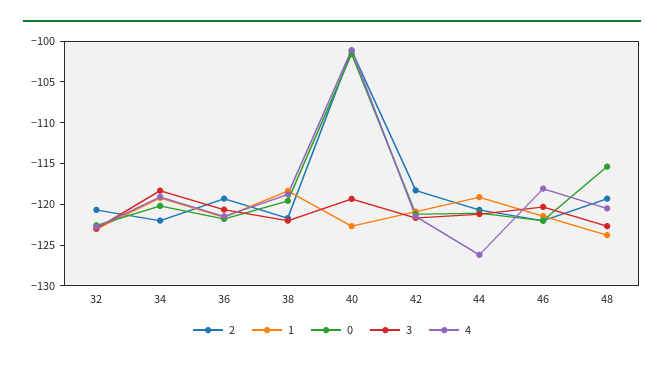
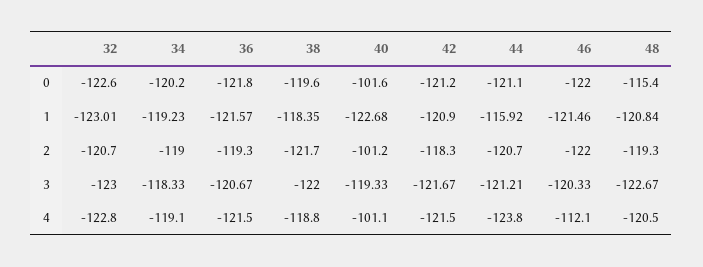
2, 34: -122 -> -119
1, 44: -119 -> -115.92
4, 44: -126 -> -123.8
4, 46: -118 -> -112.1
1, 48: -124 -> -120.84

